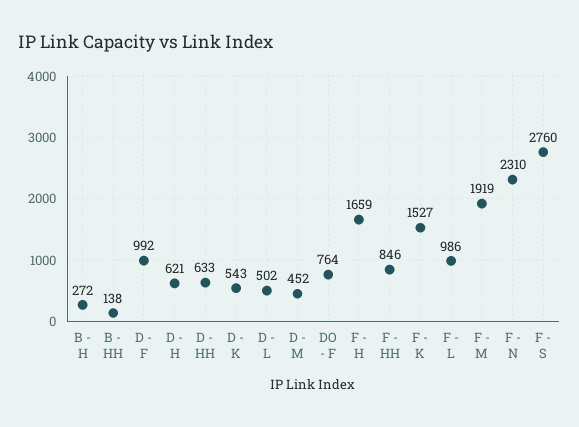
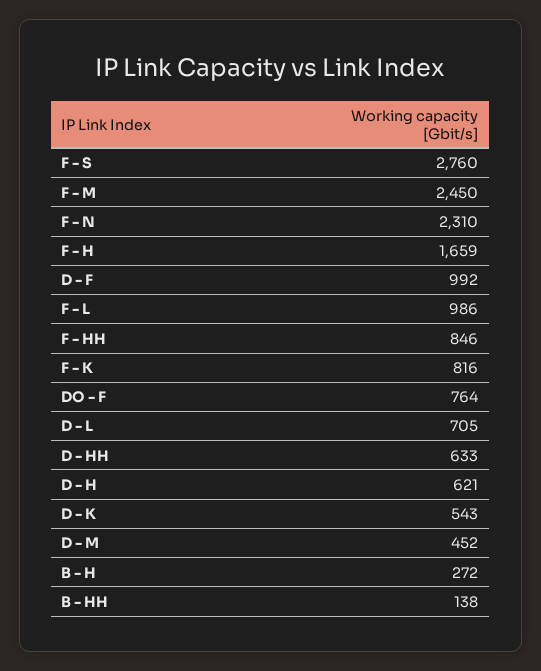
D - L: 502 -> 705
F - K: 1527 -> 816
F - M: 1919 -> 2450

